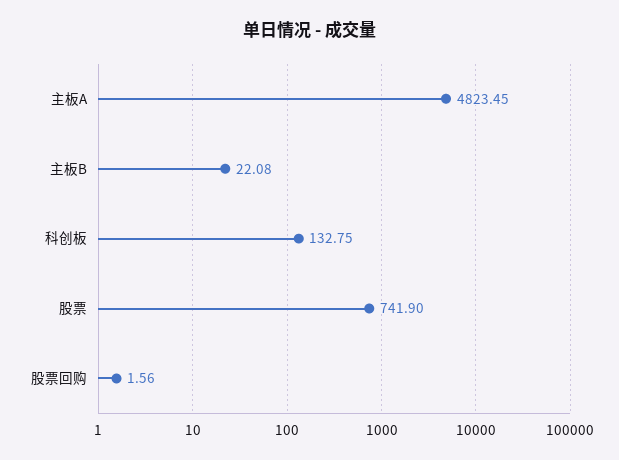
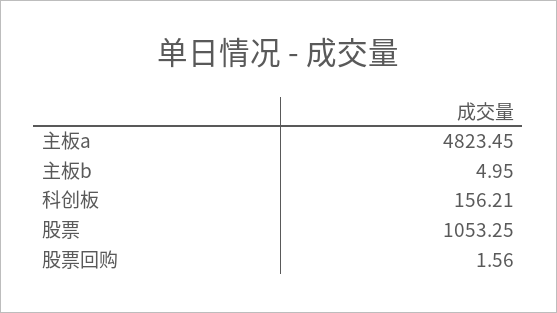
主板B: 22.08 -> 4.95
科创板: 132.75 -> 156.21
股票: 741.9 -> 1053.25

